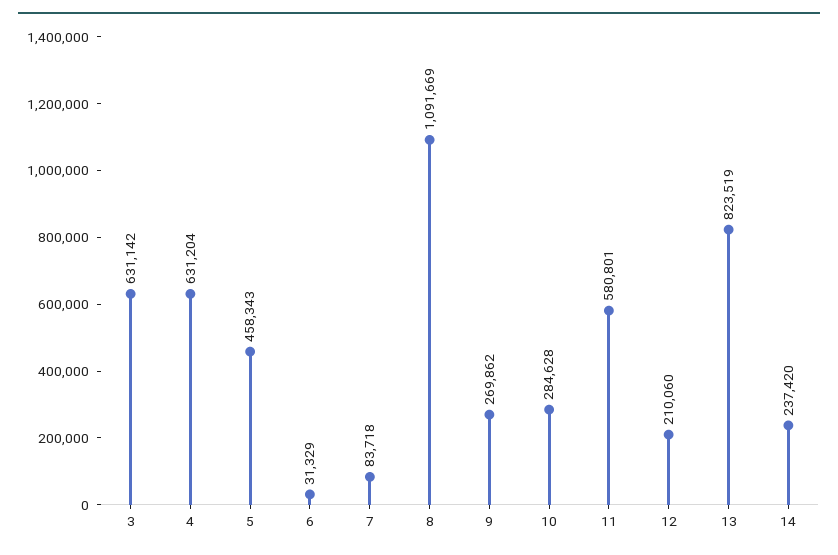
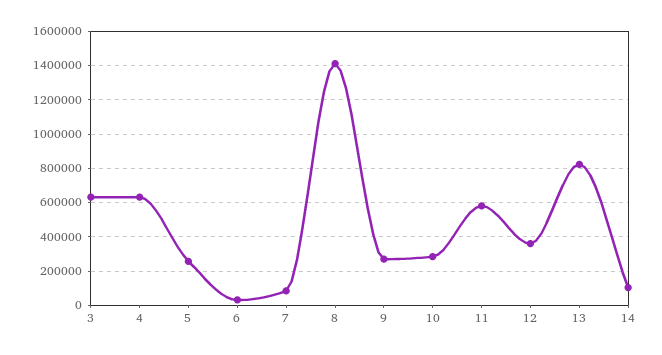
5: 458343 -> 250000
8: 1091669 -> 1400000
12: 210060 -> 350000
14: 237420 -> 100000

